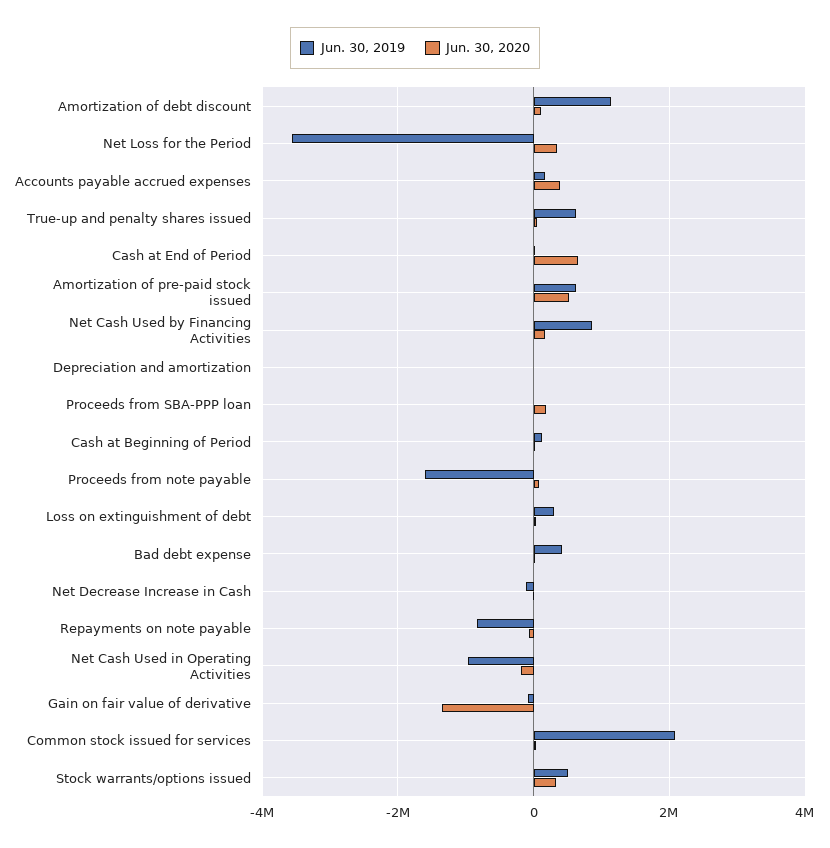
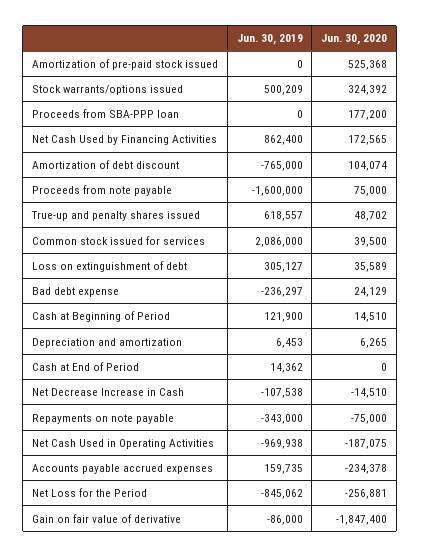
Jun. 30, 2019, Amortization of debt discount: 1200000 -> -765000
Jun. 30, 2019, Net Loss for the Period: -3600000 -> -845062
Jun. 30, 2020, Net Loss for the Period: 400000 -> -256881
Jun. 30, 2020, Accounts payable accrued expenses: 400000 -> -234378
Jun. 30, 2020, Cash at End of Period: 600000 -> 0
Jun. 30, 2019, Amortization of pre-paid stock issued: 600000 -> 0
Jun. 30, 2019, Bad debt expense: 400000 -> -236297
Jun. 30, 2019, Repayments on note payable: -800000 -> -343000
Jun. 30, 2020, Gain on fair value of derivative: -1400000 -> -1847400

